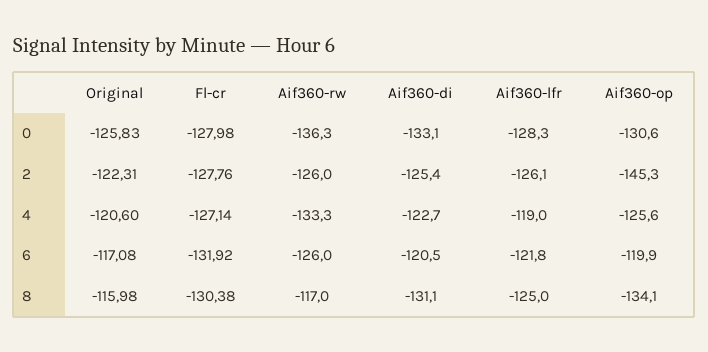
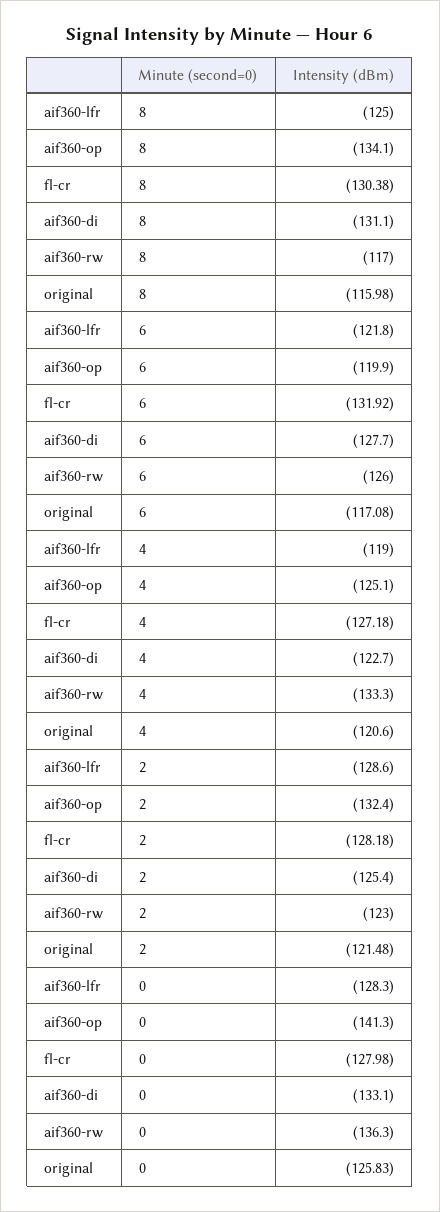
Aif360-op, 0: -130.6 -> -141.3
Original, 2: -122.31 -> -121.48
Fl-cr, 2: -127.76 -> -128.18
Aif360-rw, 2: -126 -> -123
Aif360-lfr, 2: -126.1 -> -128.6
Aif360-op, 2: -145.3 -> -132.4
Fl-cr, 4: -127.14 -> -127.18
Aif360-op, 4: -125.6 -> -125.1
Aif360-di, 6: -120.5 -> -127.7

